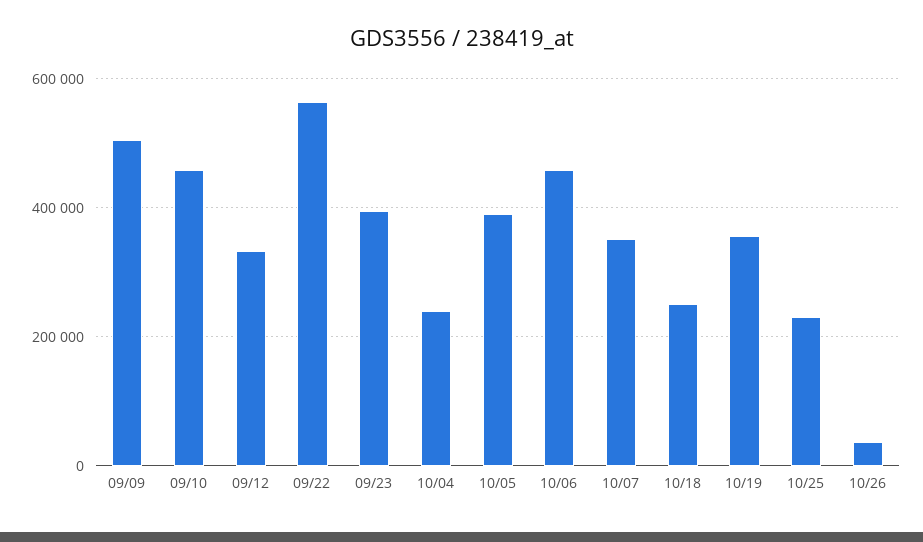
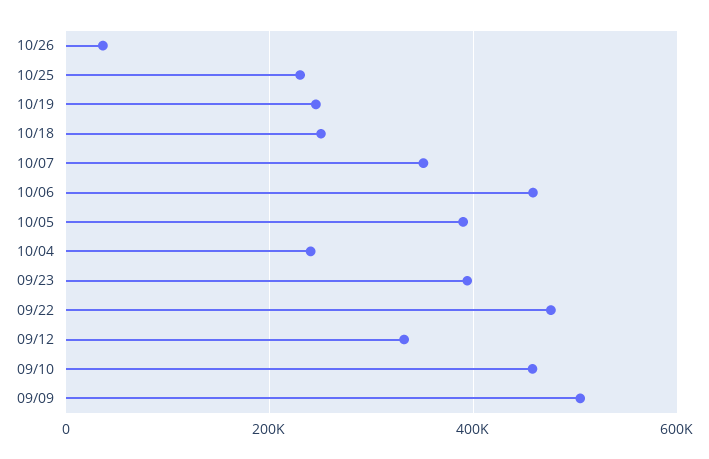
09/22: 560000 -> 480000
10/19: 360000 -> 240000

